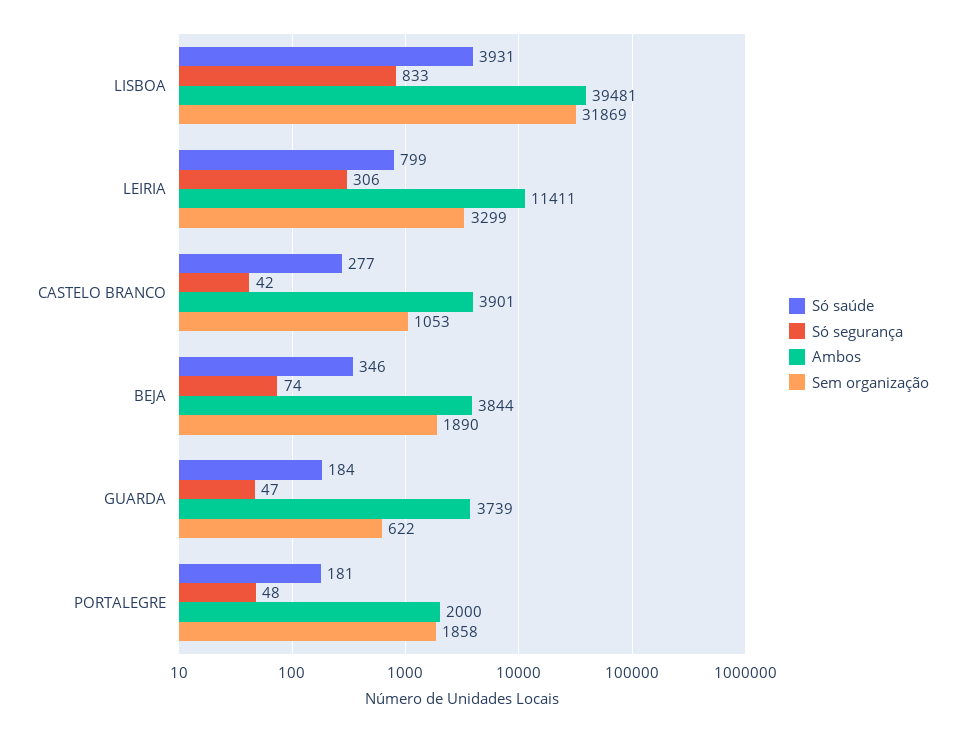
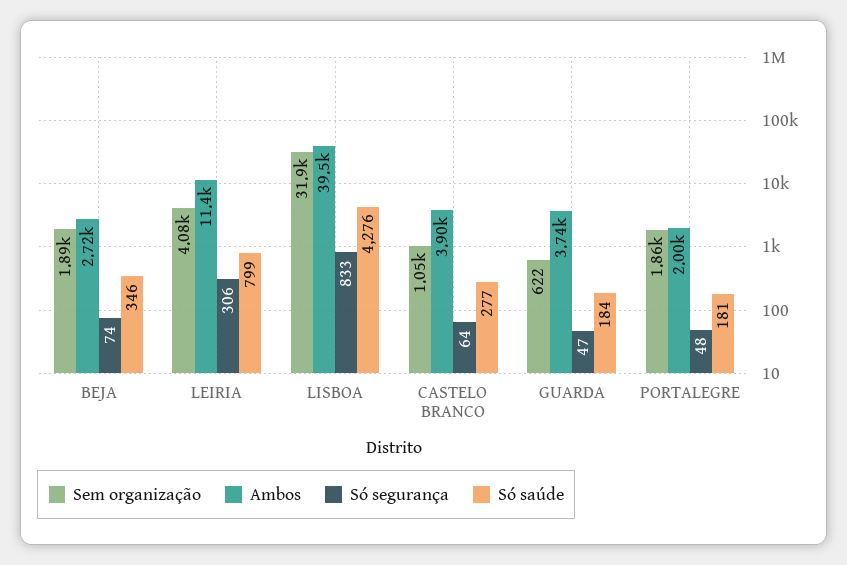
Só saúde, LISBOA: 3931 -> 4276
Sem organização, LEIRIA: 3299 -> 4080
Só segurança, CASTELO BRANCO: 42 -> 64
Ambos, BEJA: 3844 -> 2720

